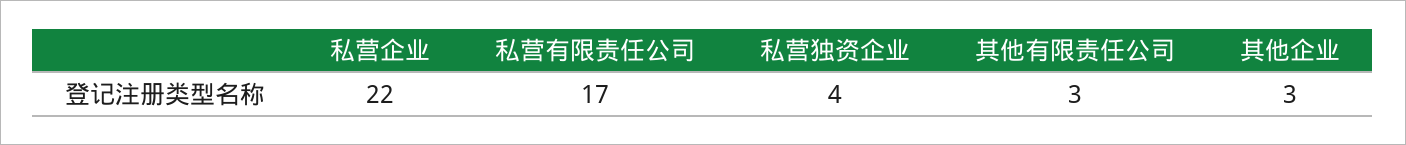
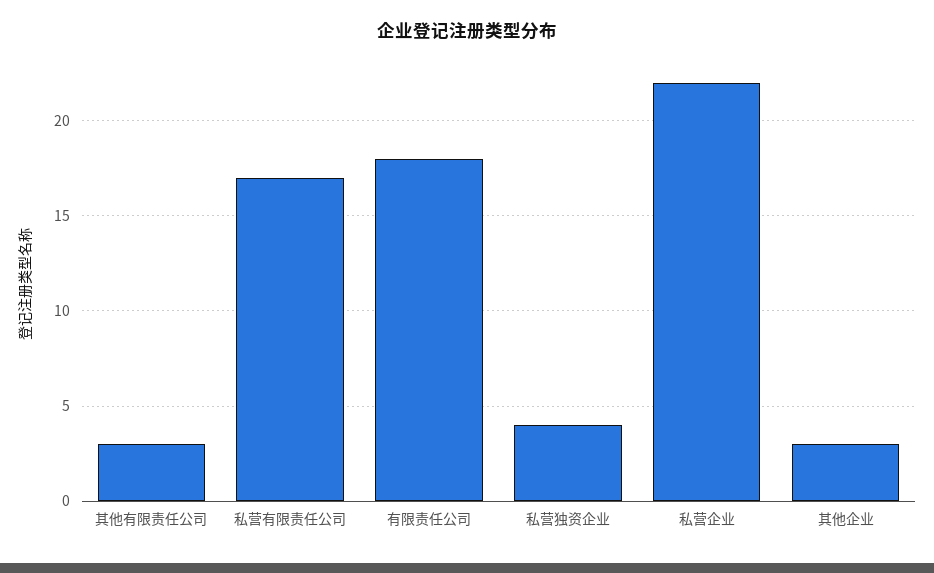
有限责任公司: none -> 18

